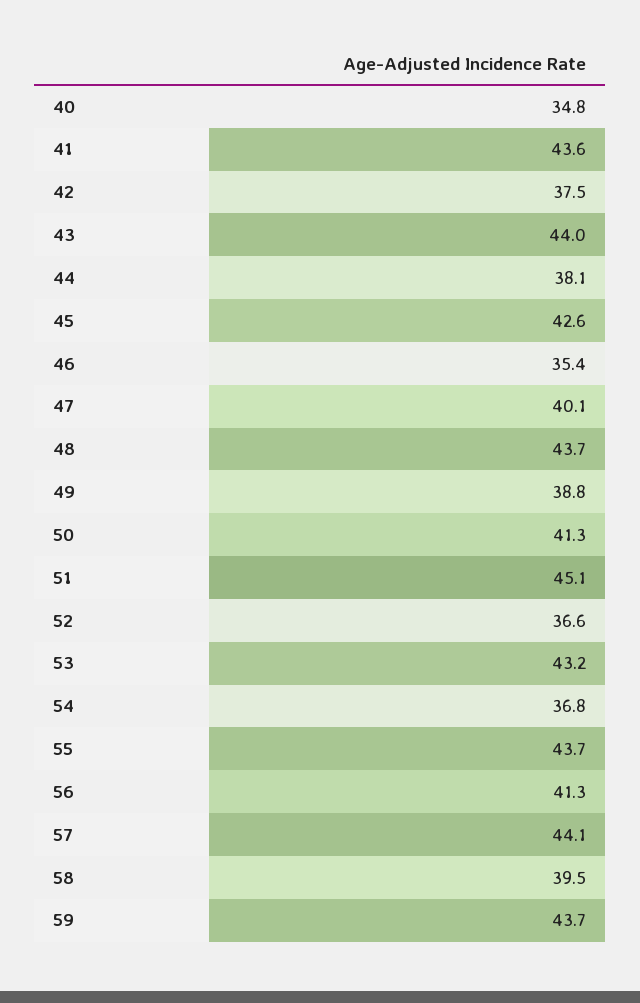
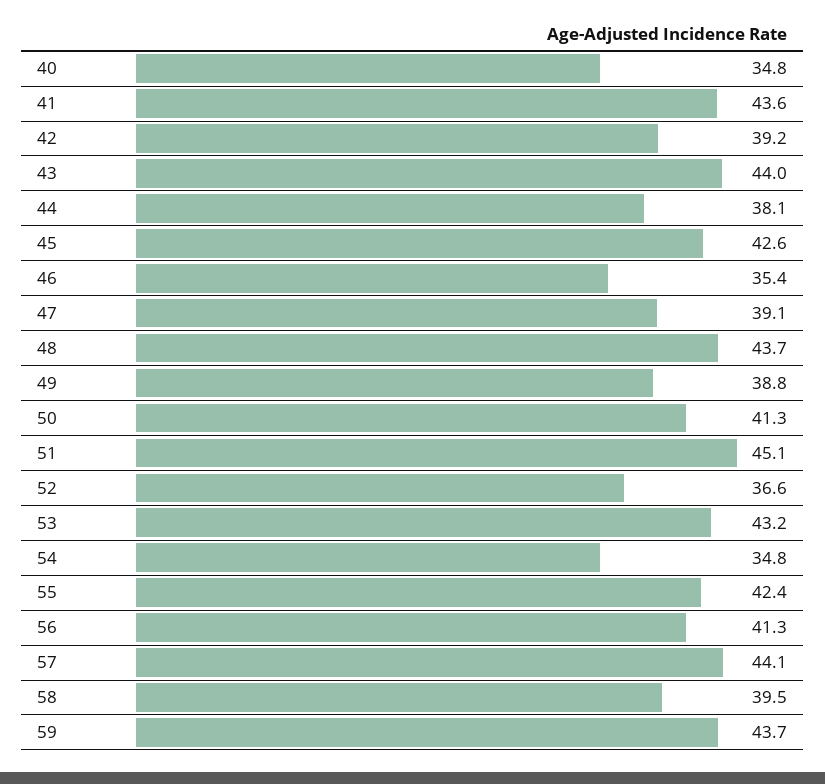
42: 37.5 -> 39.2
47: 40.1 -> 39.1
54: 36.8 -> 34.8
55: 43.7 -> 42.4

